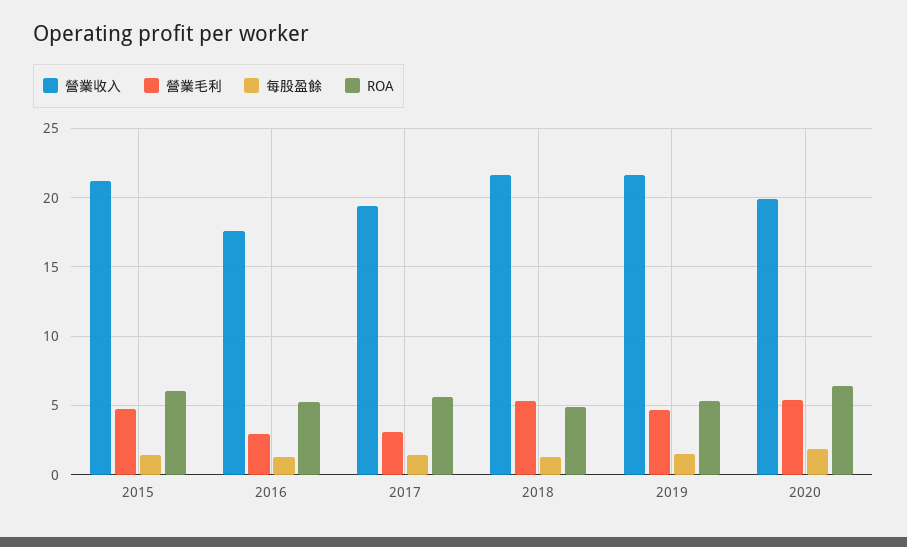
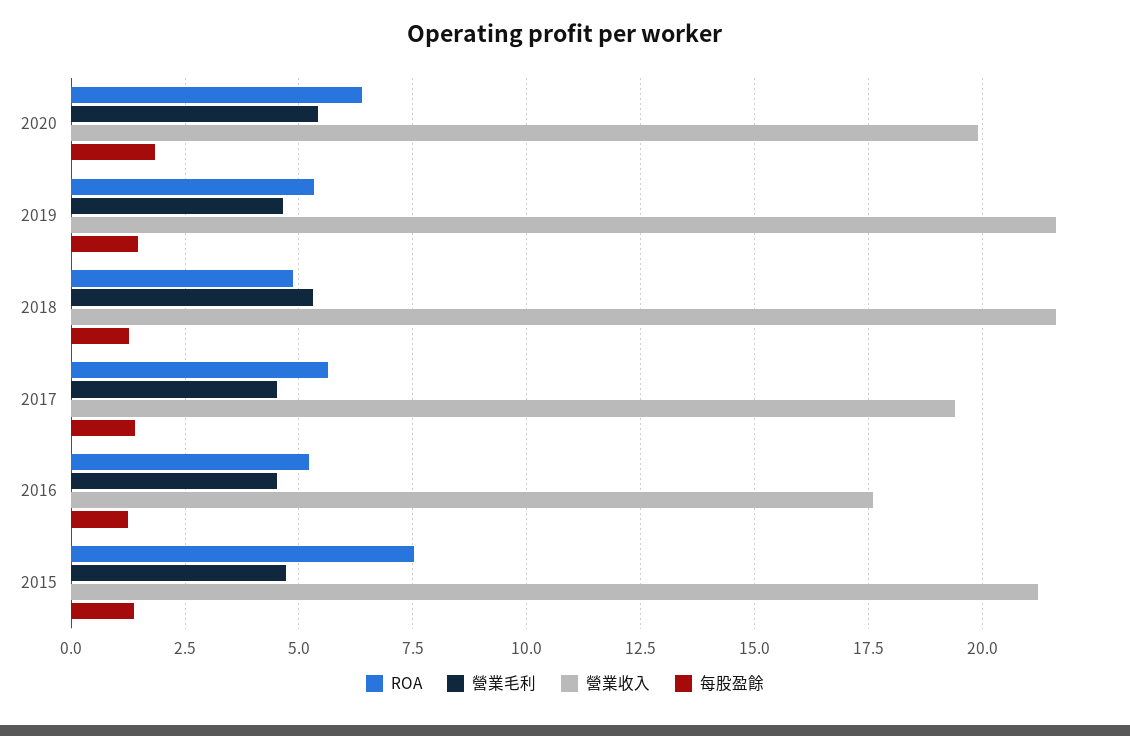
ROA, 2015: 6 -> 7.5
營業毛利, 2016: 3 -> 4.5
營業毛利, 2017: 3 -> 4.5

